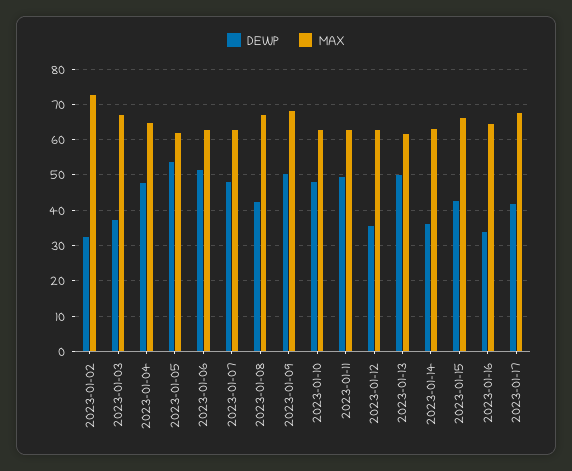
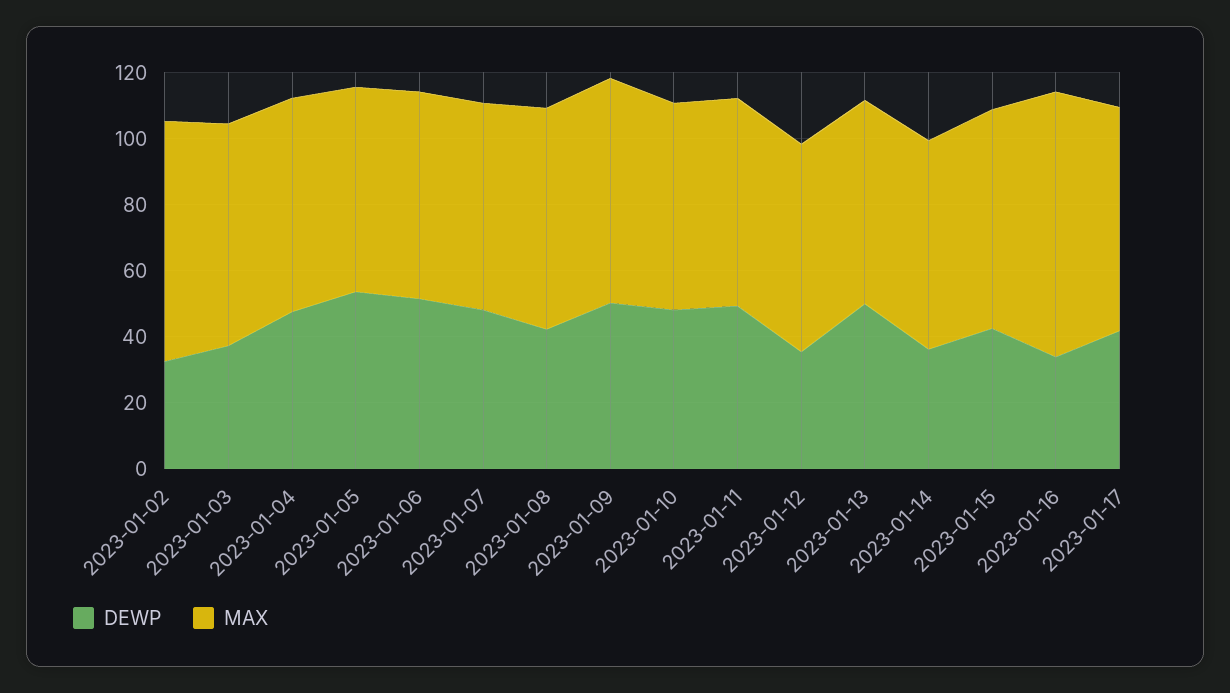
MAX, 2023-01-16: 64 -> 80

